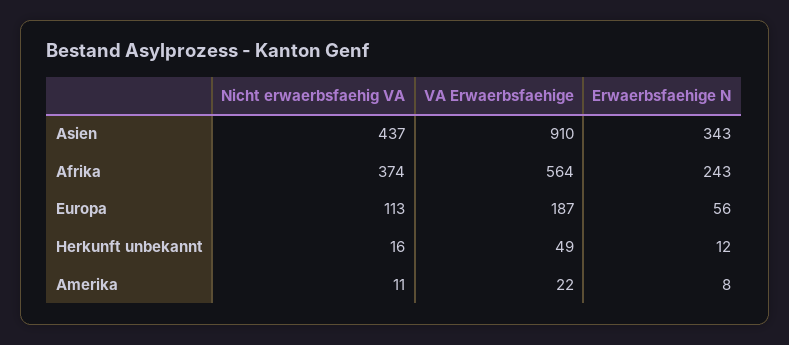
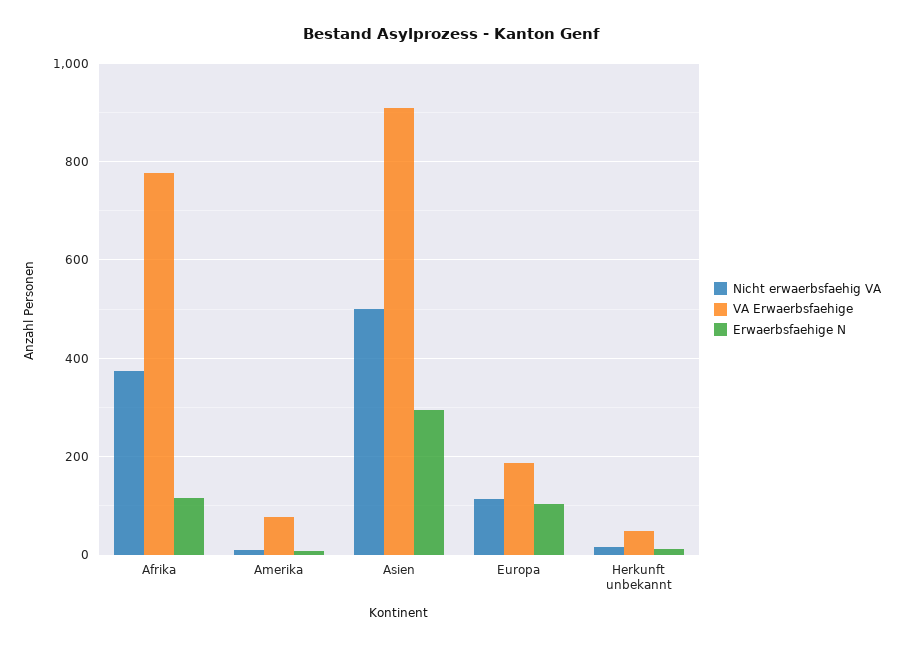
Nicht erwaerbsfaehig VA, Asien: 437 -> 500
Erwaerbsfaehige N, Asien: 343 -> 300
VA Erwaerbsfaehige, Afrika: 564 -> 780
Erwaerbsfaehige N, Afrika: 243 -> 120
Erwaerbsfaehige N, Europa: 56 -> 100
VA Erwaerbsfaehige, Amerika: 22 -> 80

